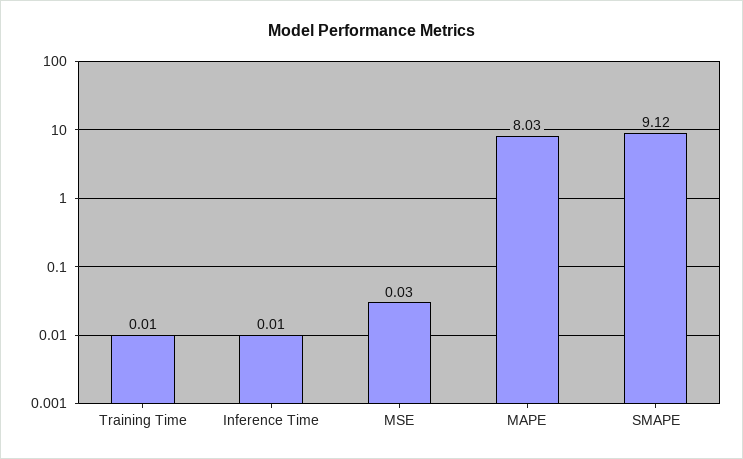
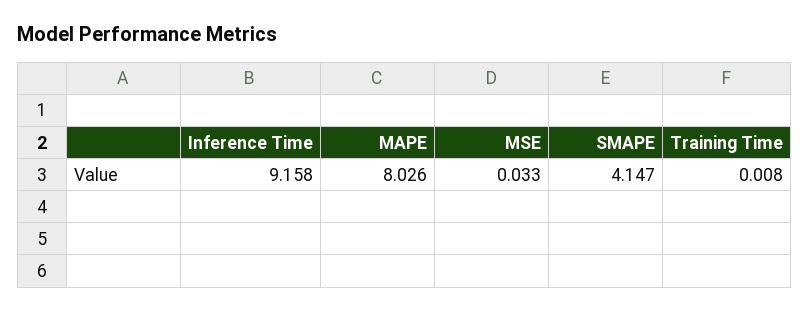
Inference Time: 0.01 -> 9.158
SMAPE: 9.12 -> 4.147

